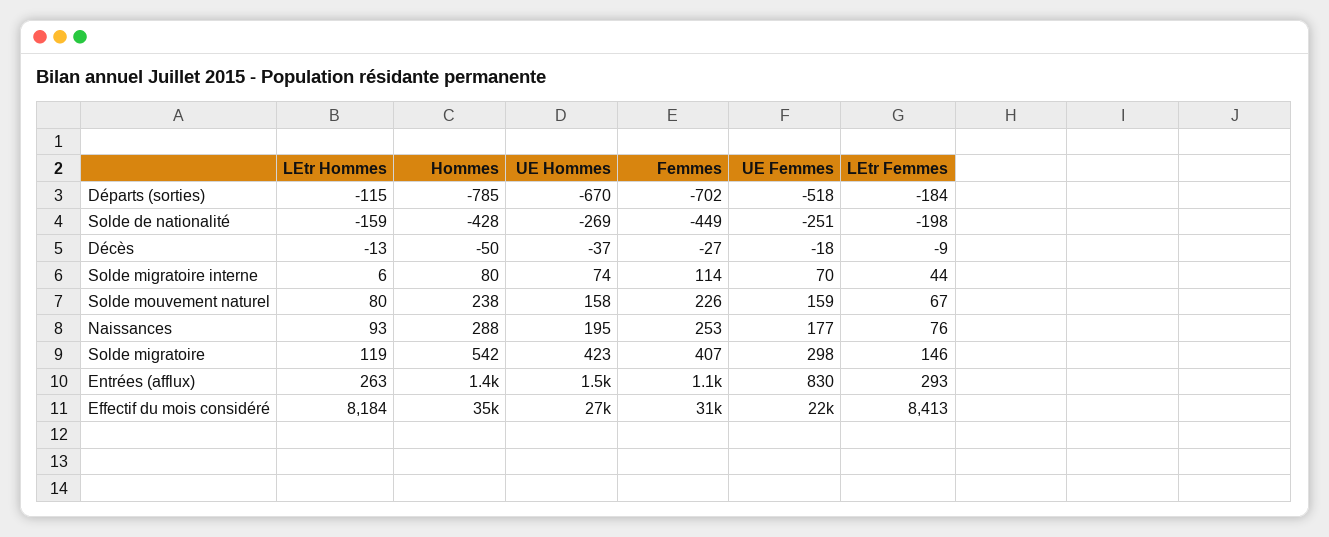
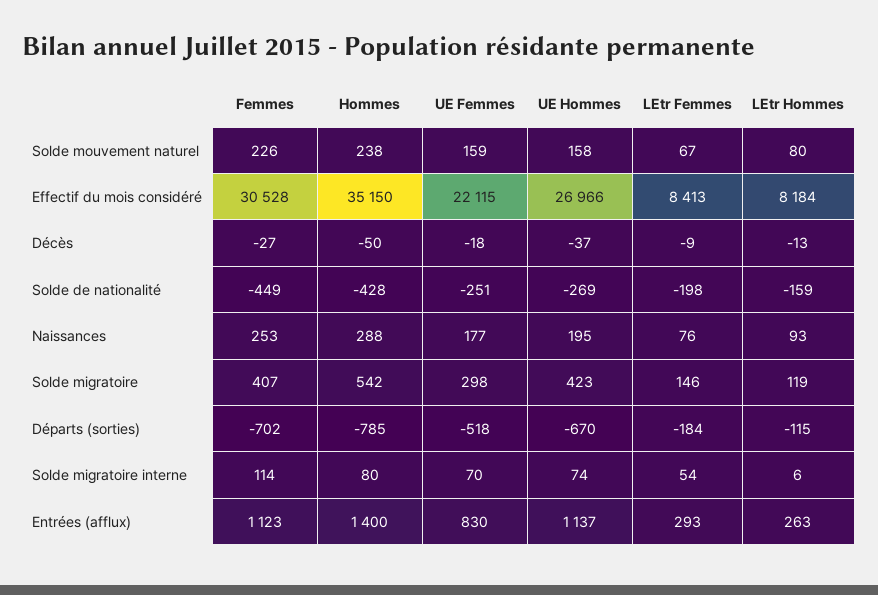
LEtr Femmes, Solde migratoire interne: 44 -> 54
UE Hommes, Entrées (afflux): 1500 -> 1137

